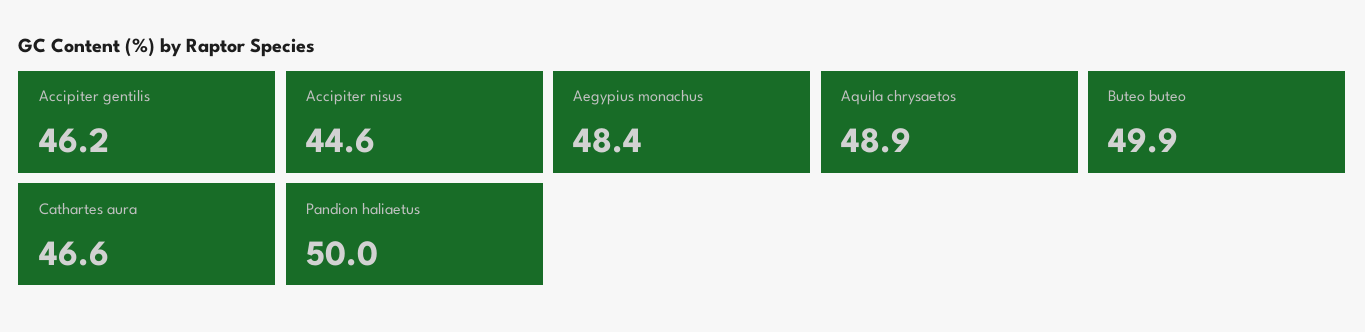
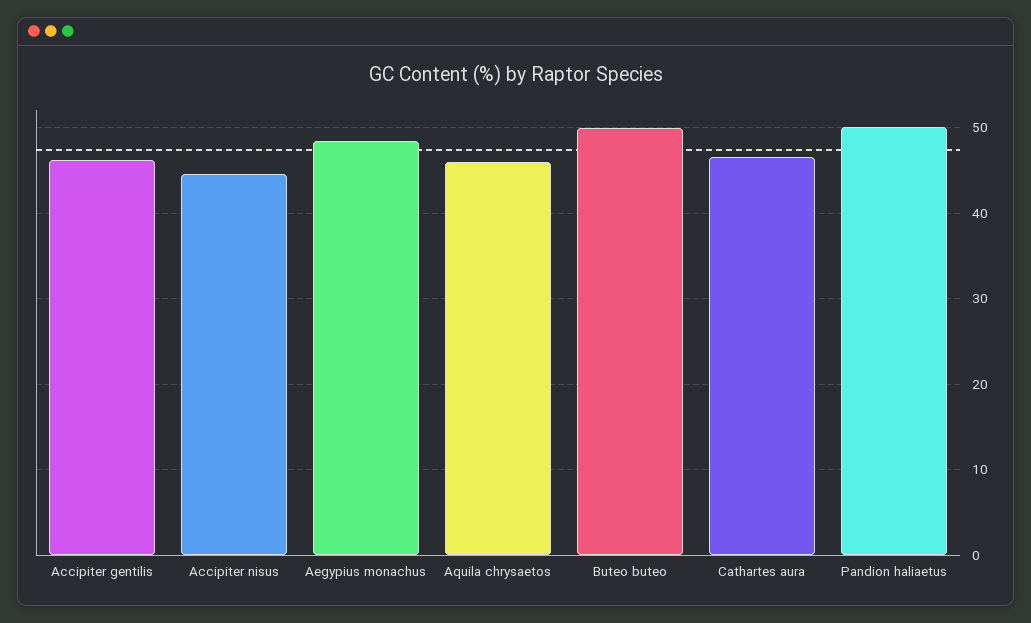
Aquila chrysaetos: 48.9 -> 46

